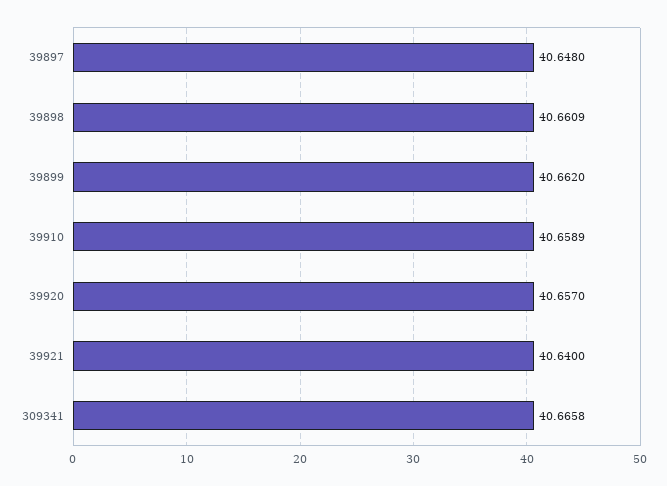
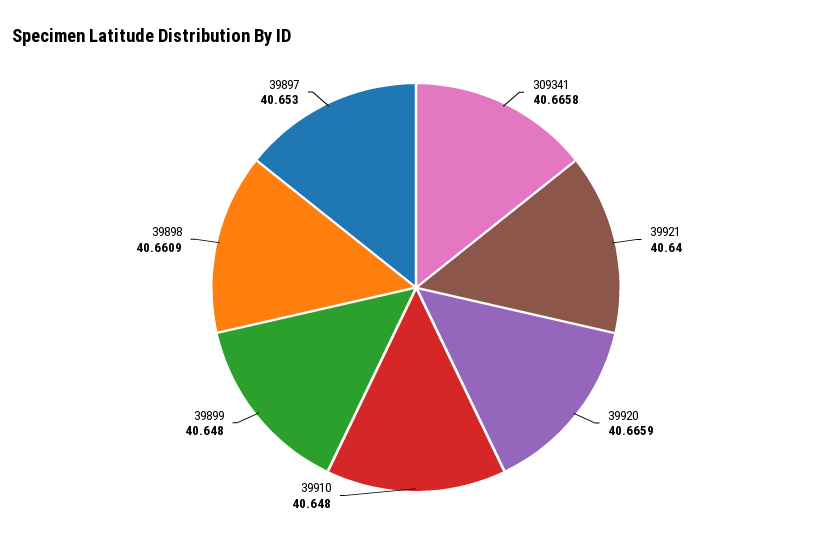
39897: 40.648 -> 40.653
39899: 40.662 -> 40.648
39910: 40.6589 -> 40.648
39920: 40.657 -> 40.6659

